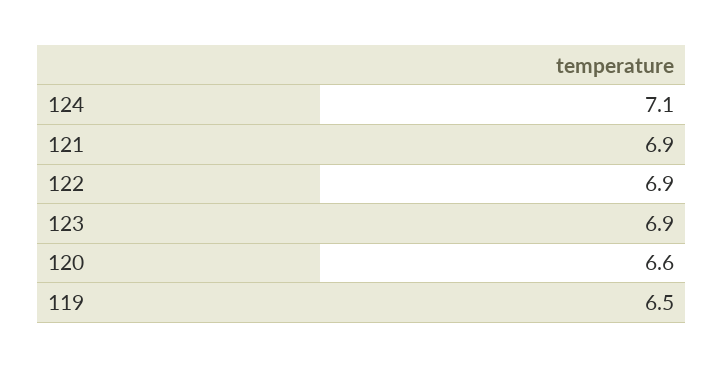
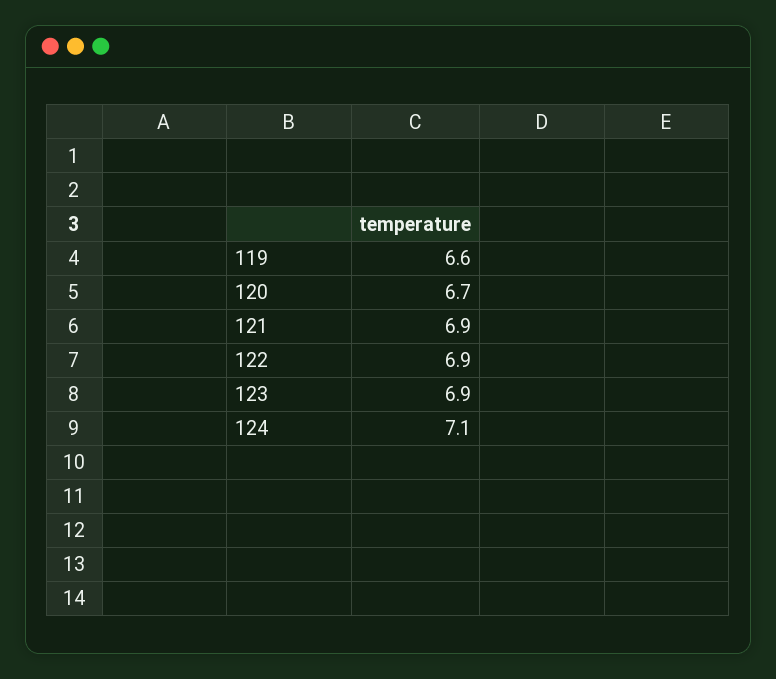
120: 6.6 -> 6.7
119: 6.5 -> 6.6

